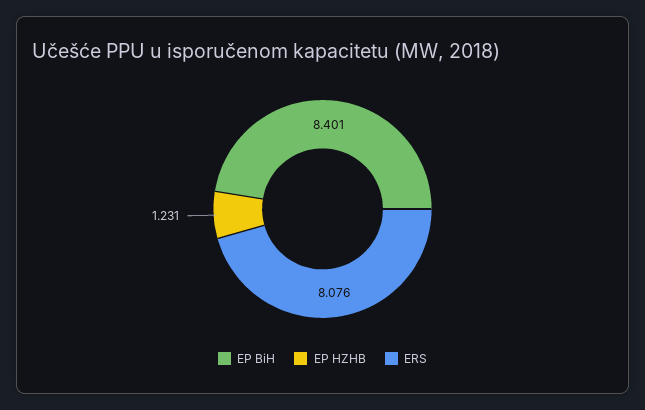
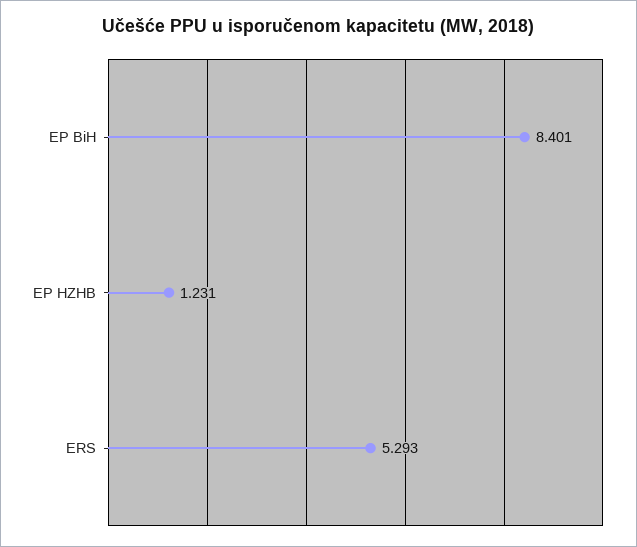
ERS: 8.076 -> 5.293

